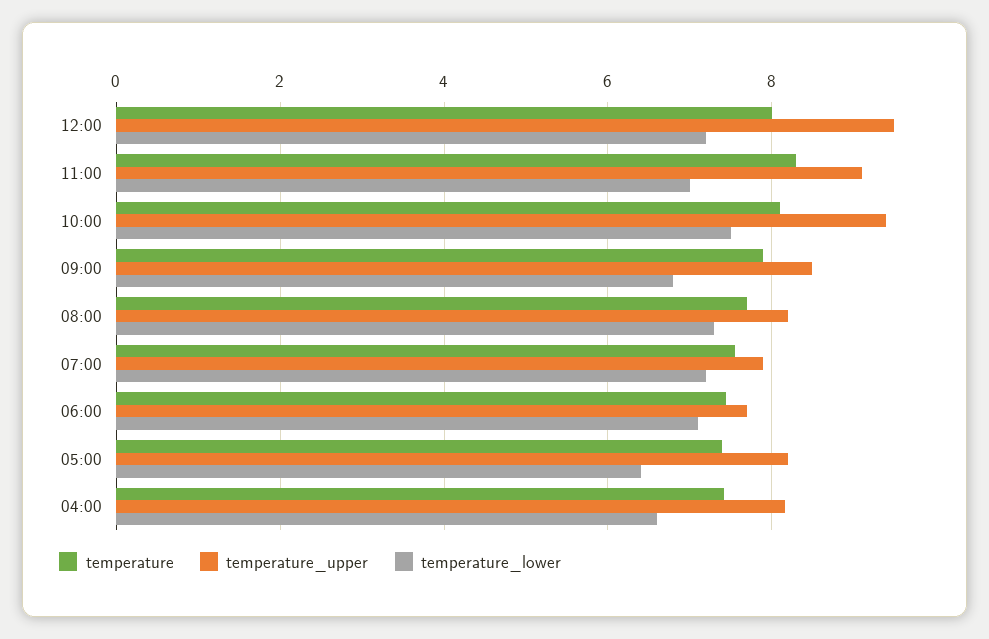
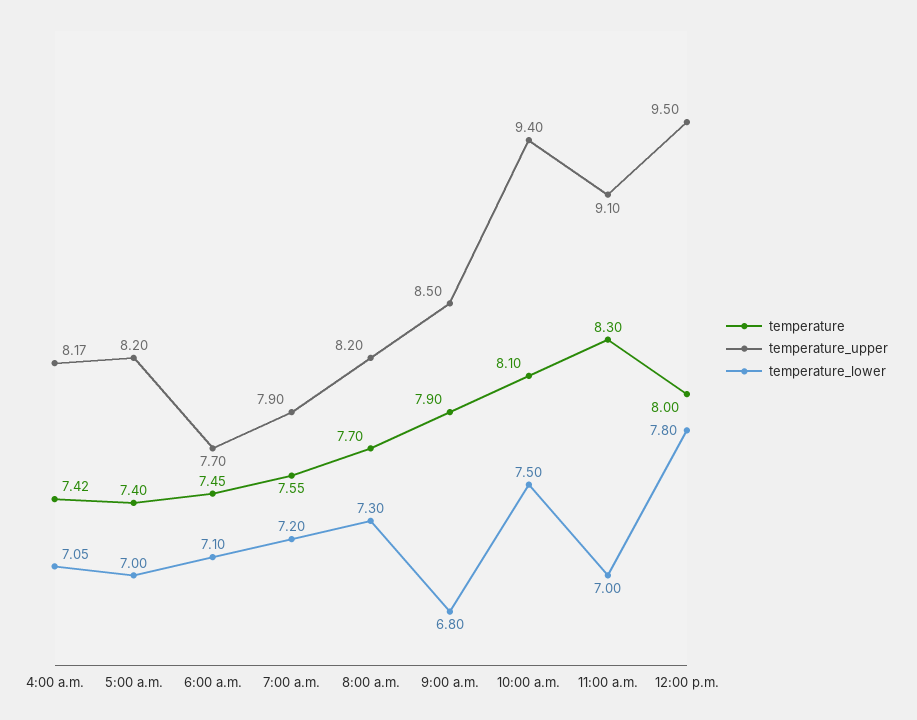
temperature_lower, 12:00: 7.2 -> 7.8
temperature_lower, 05:00: 6.4 -> 7
temperature_lower, 04:00: 6.6 -> 7.05

